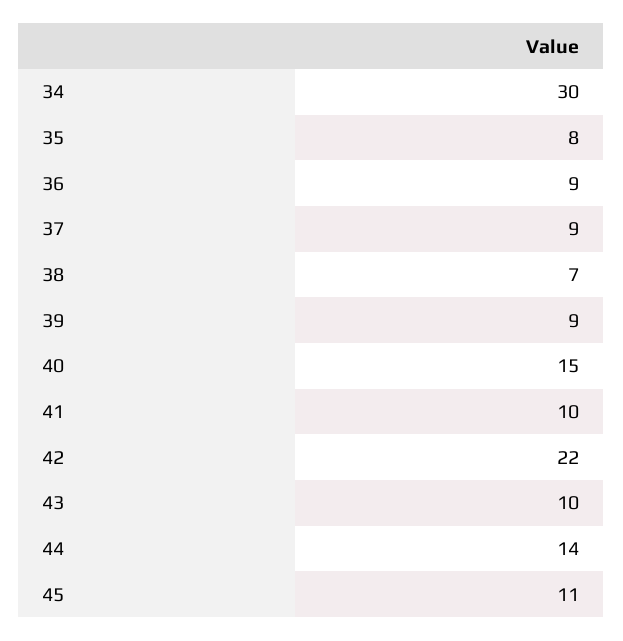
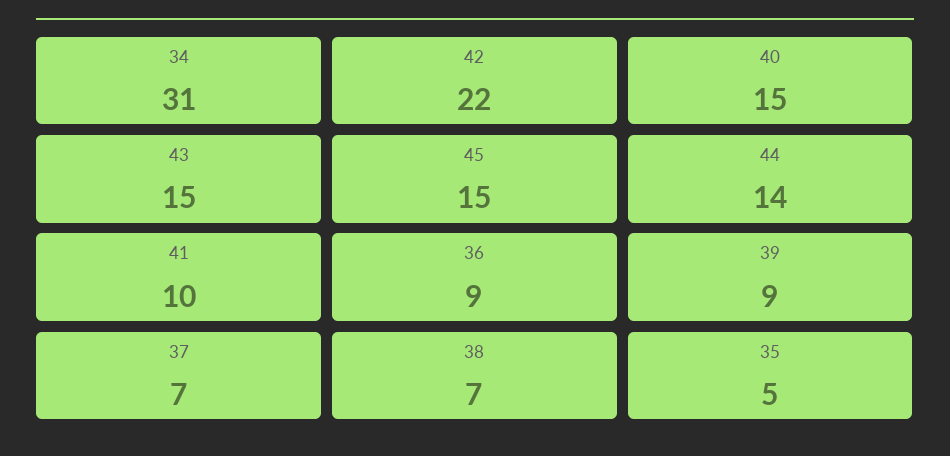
34: 30 -> 31
35: 8 -> 5
37: 9 -> 7
43: 10 -> 15
45: 11 -> 15

